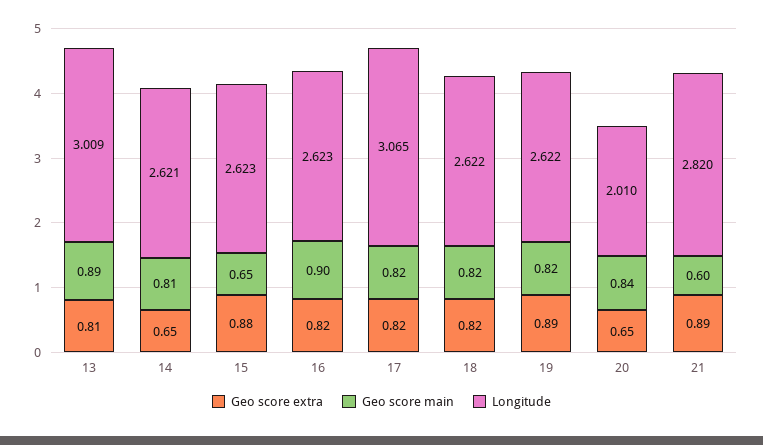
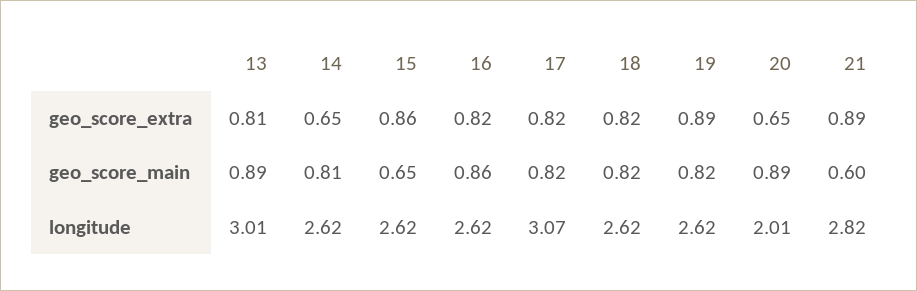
Geo score extra, 15: 0.88 -> 0.86
Geo score main, 16: 0.9 -> 0.86
Geo score main, 20: 0.84 -> 0.89

